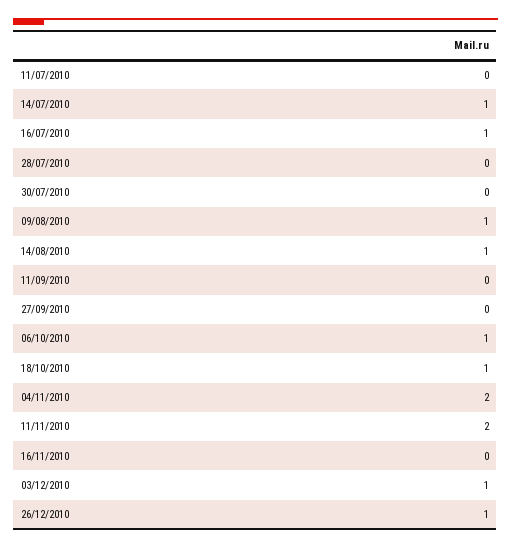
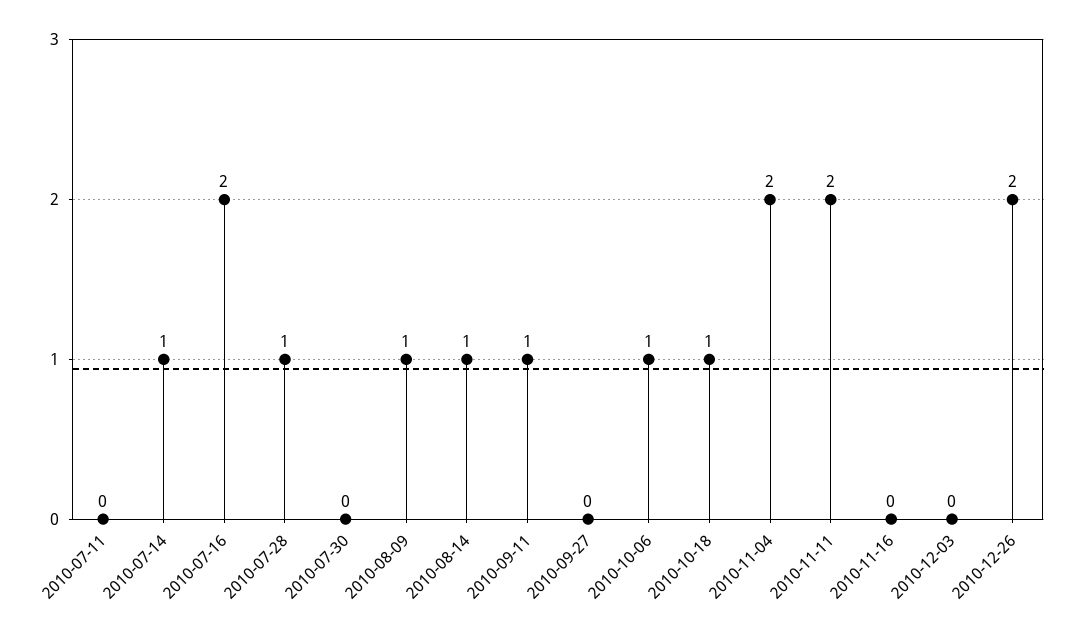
16/07/2010: 1 -> 2
28/07/2010: 0 -> 1
11/09/2010: 0 -> 1
03/12/2010: 1 -> 0
26/12/2010: 1 -> 2

